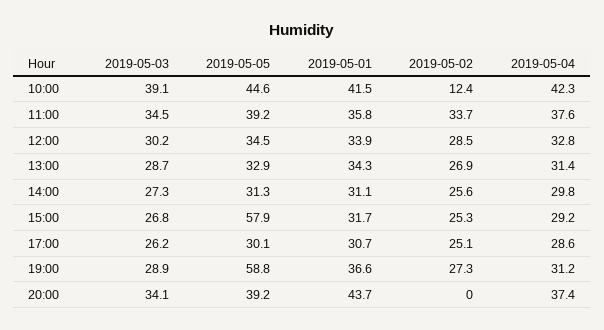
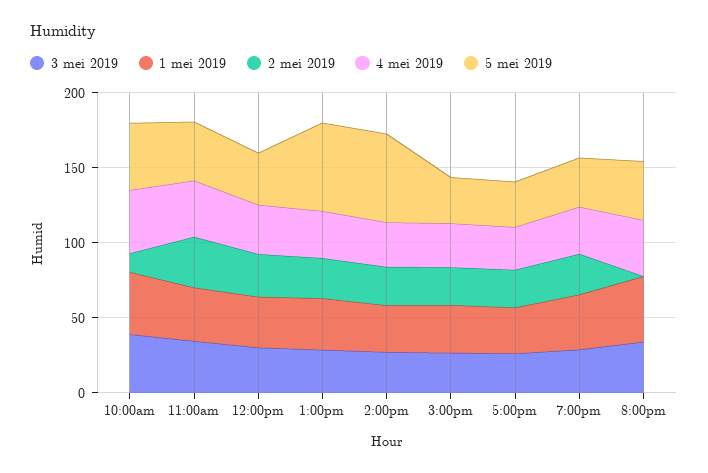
2019-05-05, 13:00: 32.9 -> 60
2019-05-05, 14:00: 31.3 -> 60
2019-05-05, 15:00: 57.9 -> 30
2019-05-05, 19:00: 58.8 -> 30

